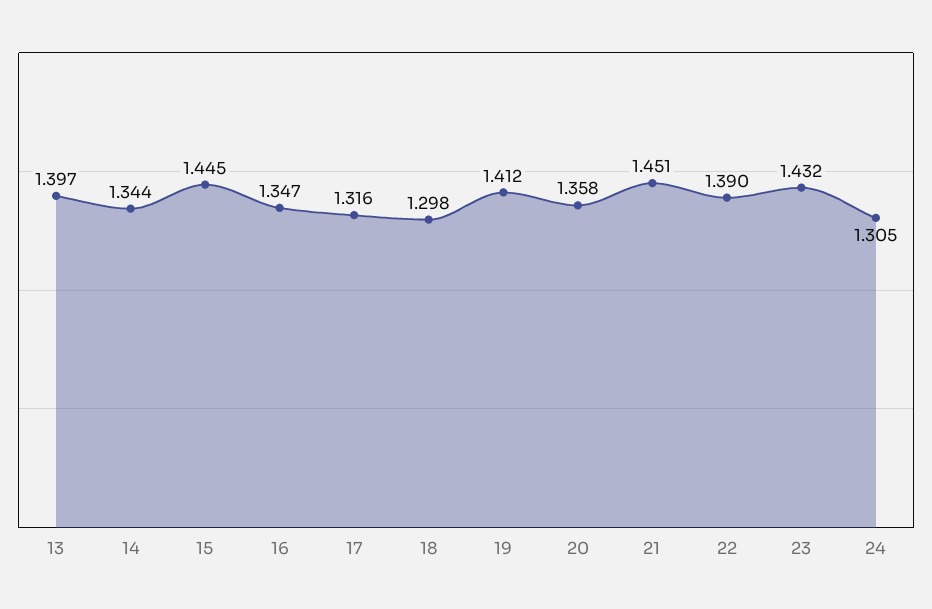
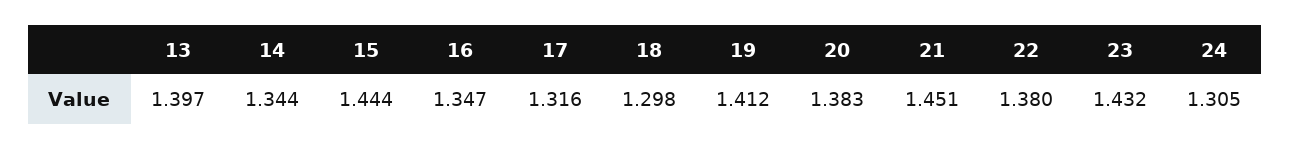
15: 1.445 -> 1.444
20: 1.358 -> 1.383
22: 1.39 -> 1.38

